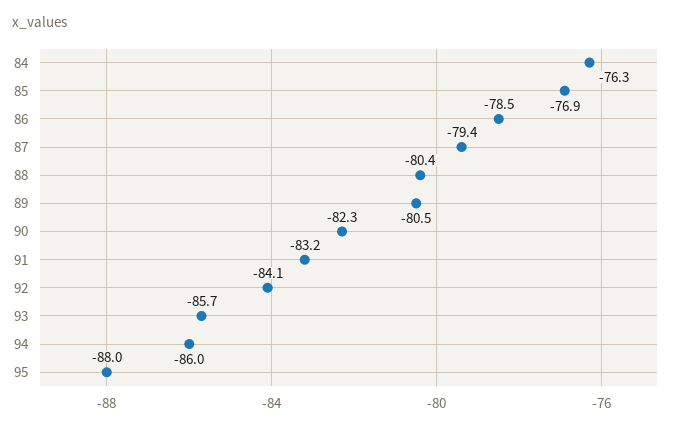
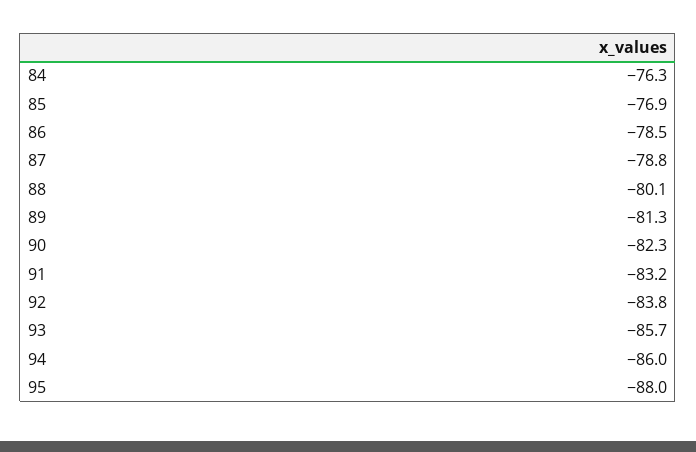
87: -79.4 -> -78.8
88: -80.4 -> -80.1
89: -80.5 -> -81.3
92: -84.1 -> -83.8

